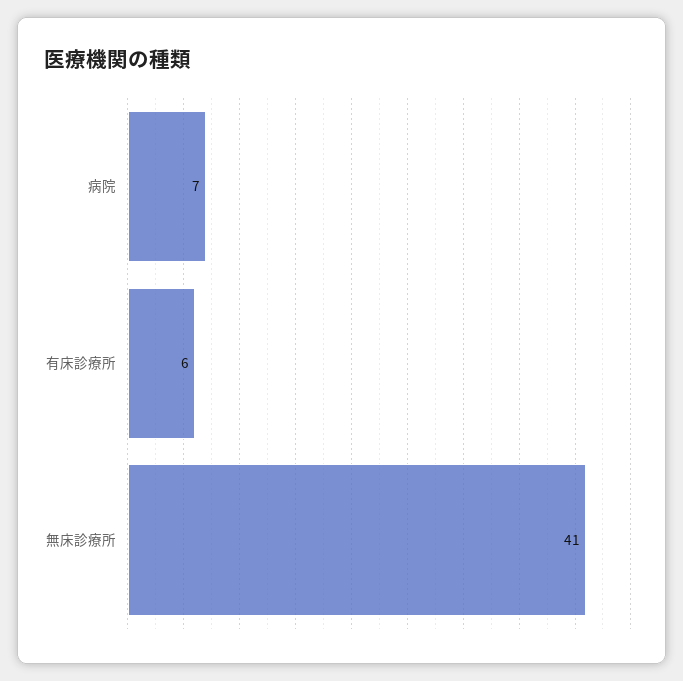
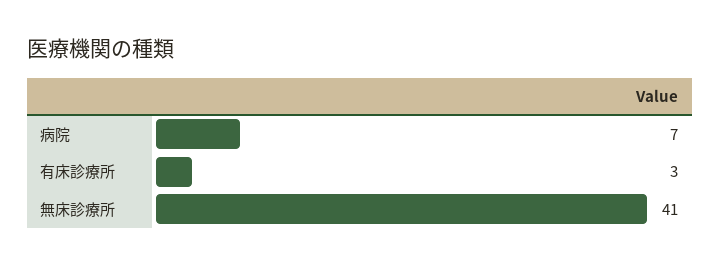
有床診療所: 6 -> 3

